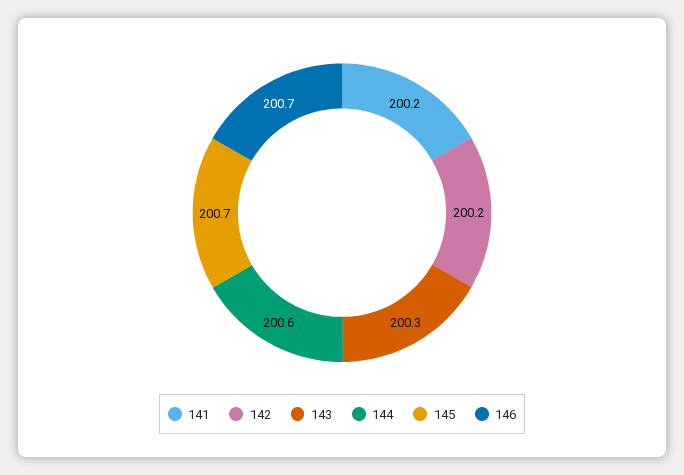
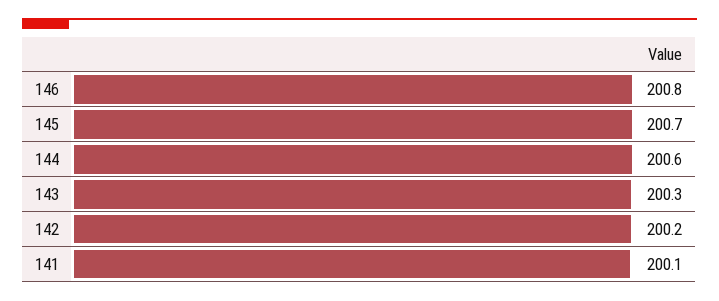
141: 200.2 -> 200.1
146: 200.7 -> 200.8

